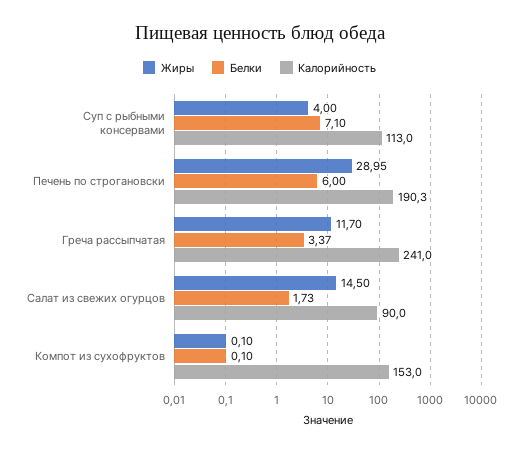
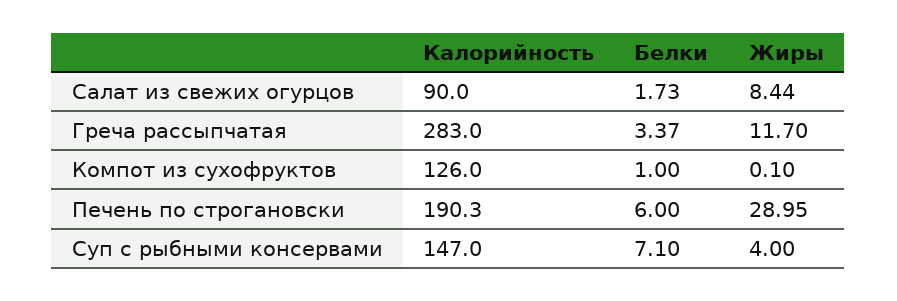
Калорийность, Суп с рыбными консервами: 113 -> 147
Калорийность, Греча рассыпчатая: 241 -> 283
Жиры, Салат из свежих огурцов: 14.5 -> 8.44
Белки, Компот из сухофруктов: 0.1 -> 1
Калорийность, Компот из сухофруктов: 153 -> 126

